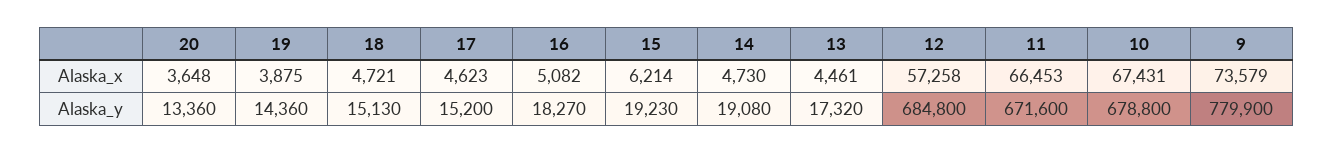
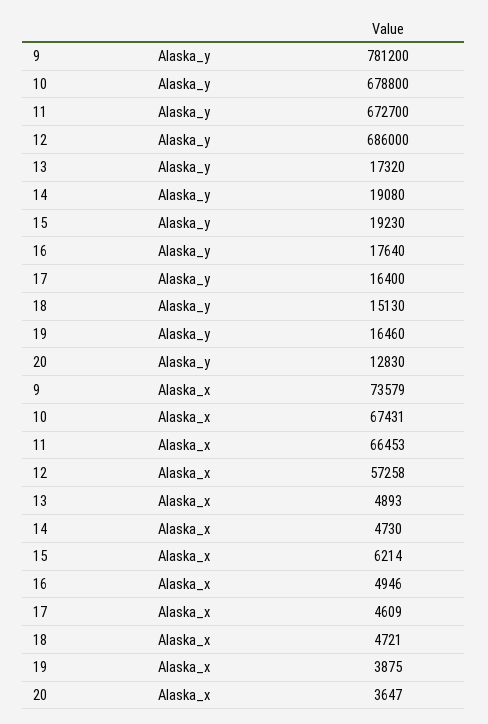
20, Alaska_x: 3648 -> 3647
17, Alaska_x: 4623 -> 4609
16, Alaska_x: 5082 -> 4946
13, Alaska_x: 4461 -> 4893
20, Alaska_y: 13360 -> 12830
19, Alaska_y: 14360 -> 16460
17, Alaska_y: 15200 -> 16400
16, Alaska_y: 18270 -> 17640
12, Alaska_y: 684800 -> 686000
11, Alaska_y: 671600 -> 672700
9, Alaska_y: 779900 -> 781200

